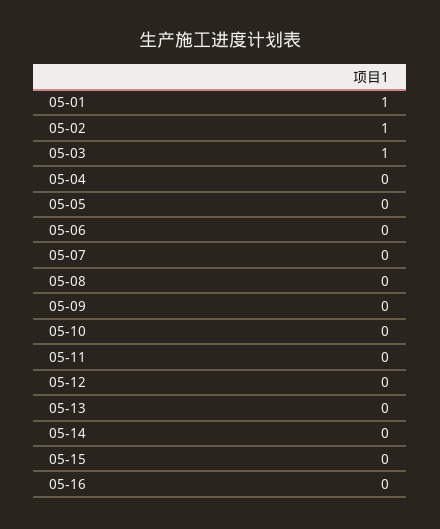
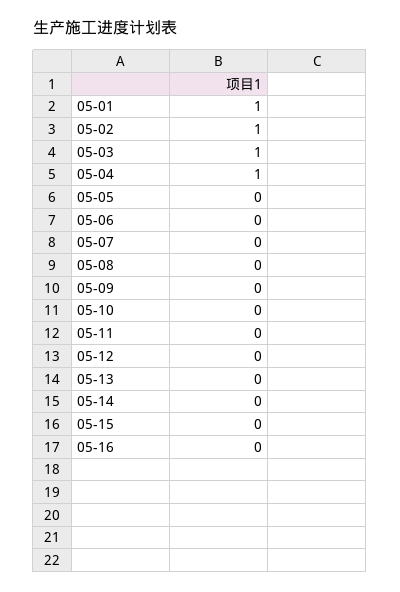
05-04: 0 -> 1

